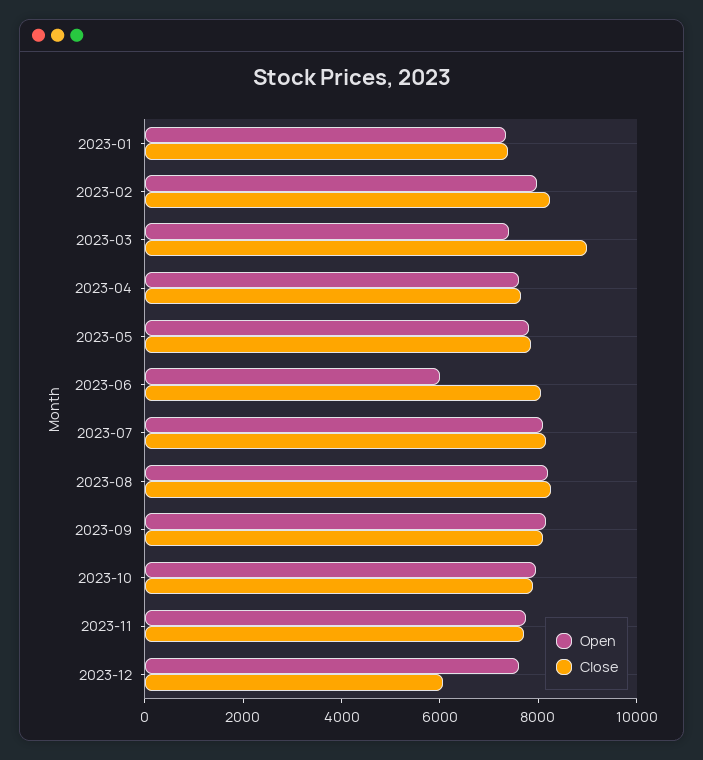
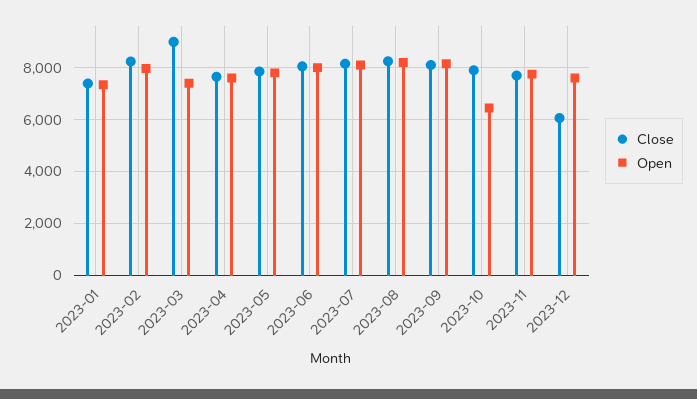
Open, 2023-06: 6000 -> 8000
Open, 2023-10: 8000 -> 6500

